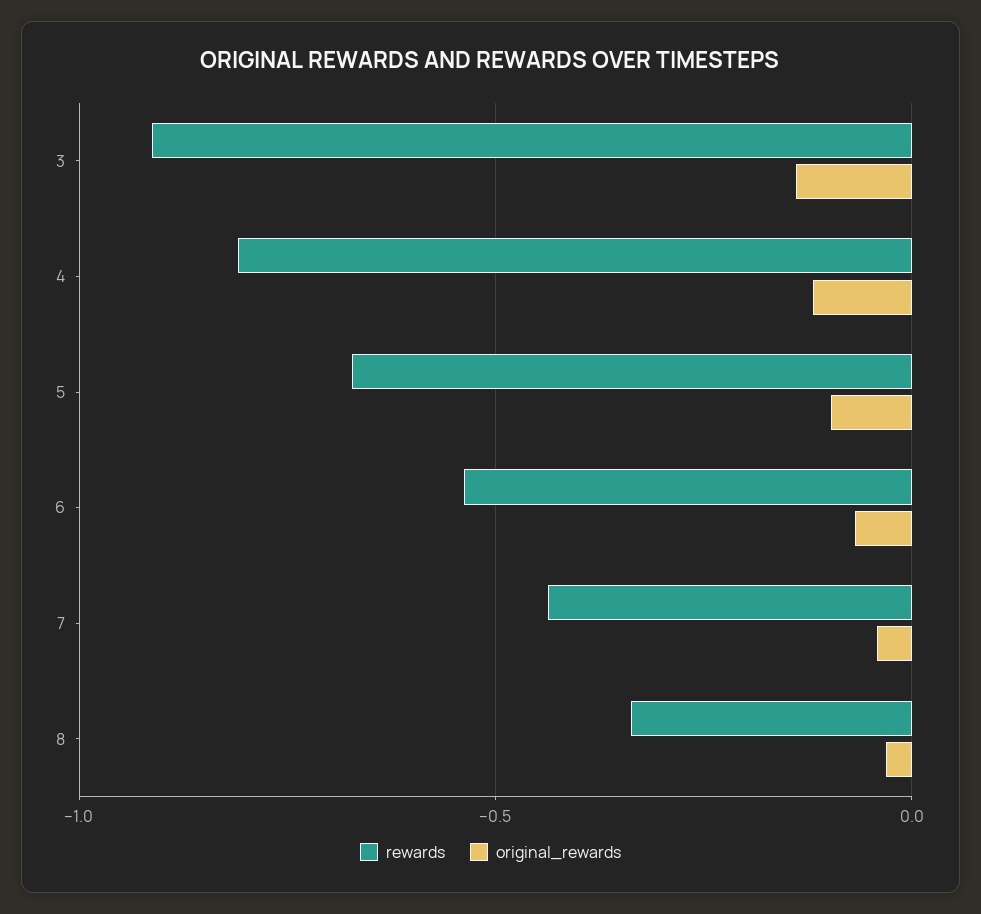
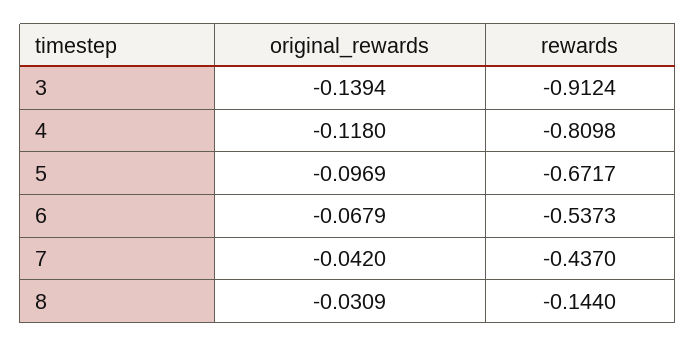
rewards, 8: -0.35 -> -0.144

